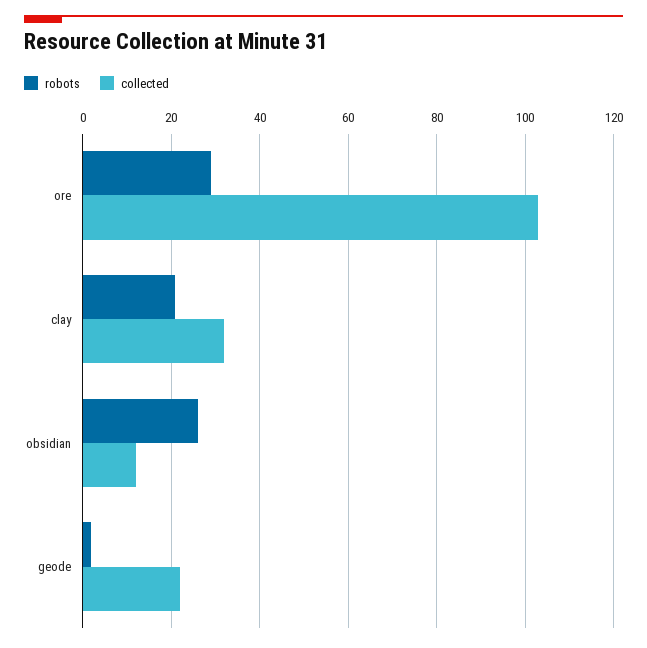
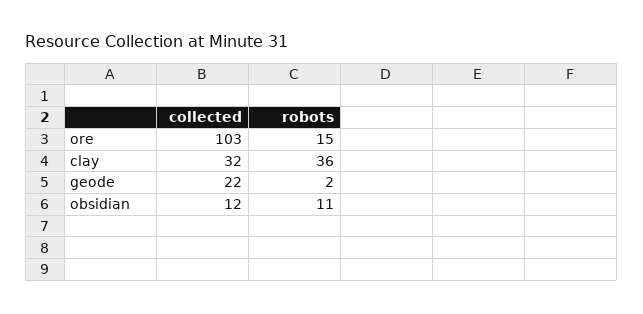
robots, ore: 30 -> 15
robots, clay: 20 -> 36
robots, obsidian: 25 -> 11

